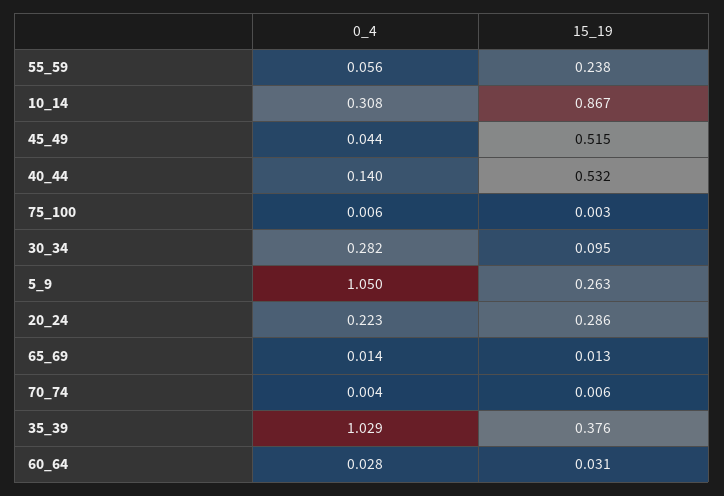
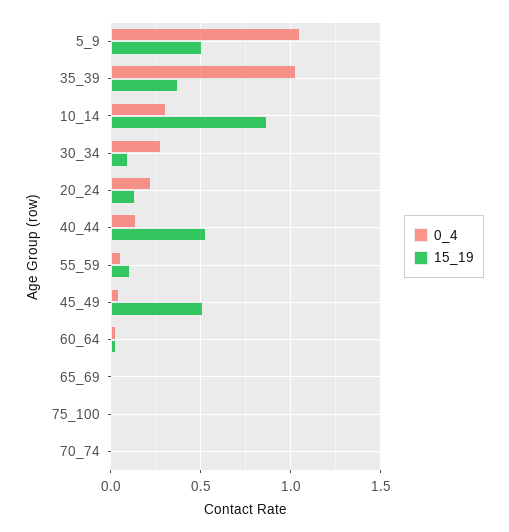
15_19, 55_59: 0.238 -> 0.1
15_19, 5_9: 0.263 -> 0.5
15_19, 20_24: 0.286 -> 0.15

